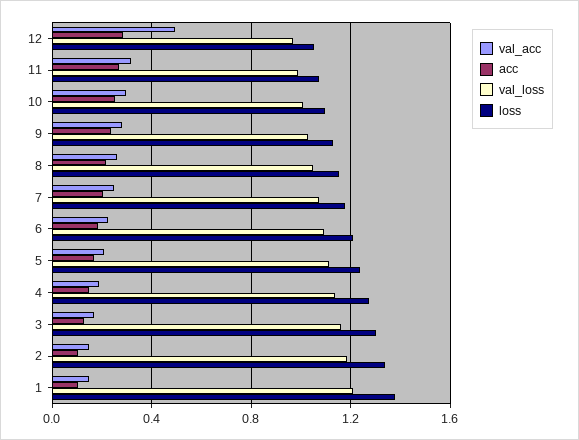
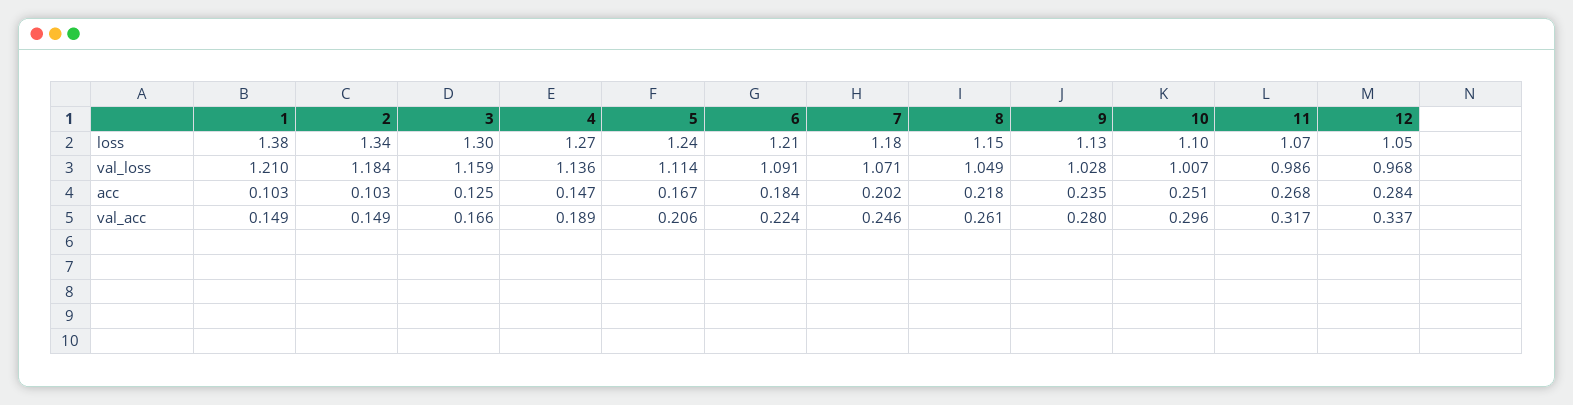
val_acc, 12: 0.5 -> 0.337

